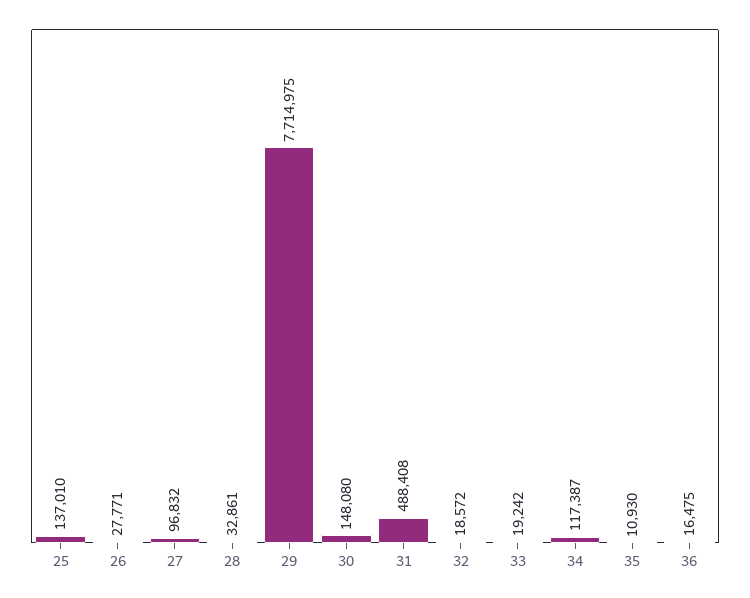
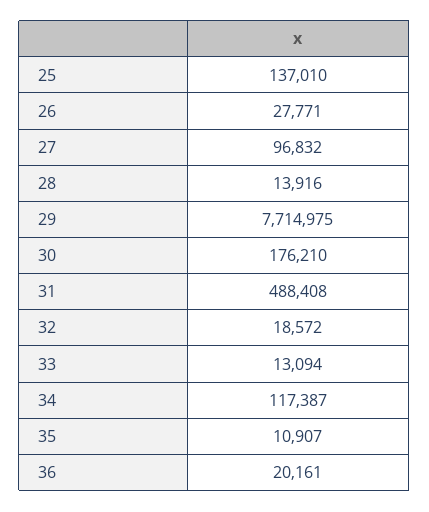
28: 32861 -> 13916
30: 148080 -> 176210
33: 19242 -> 13094
35: 10930 -> 10907
36: 16475 -> 20161

